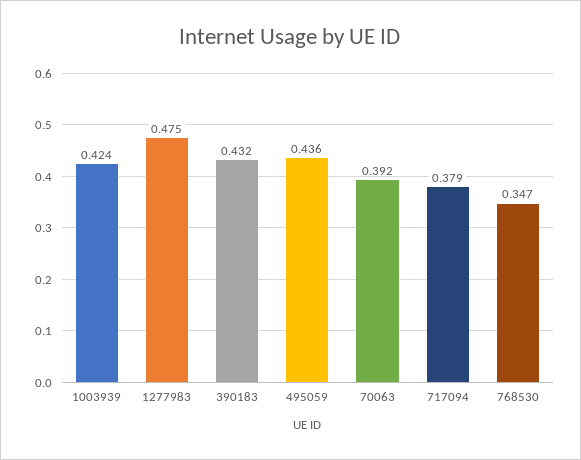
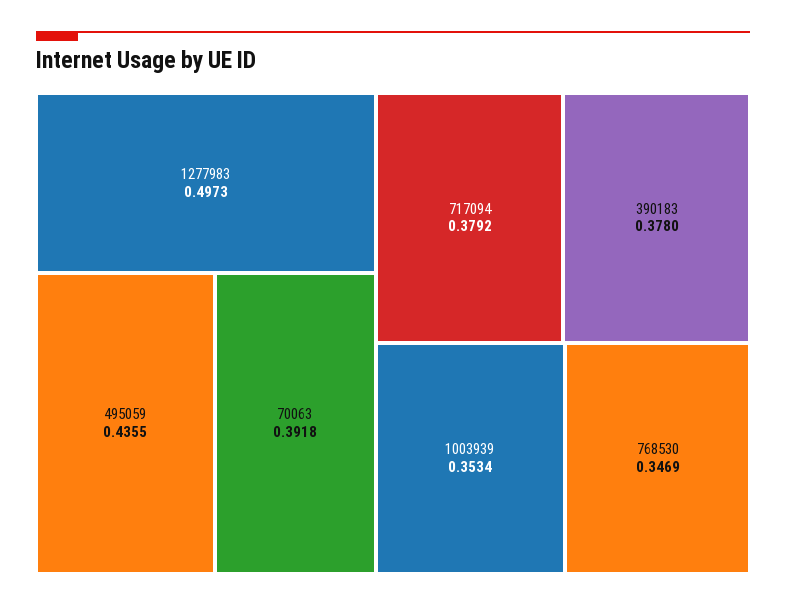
1003939: 0.424 -> 0.3534
1277983: 0.475 -> 0.4973
390183: 0.432 -> 0.378

